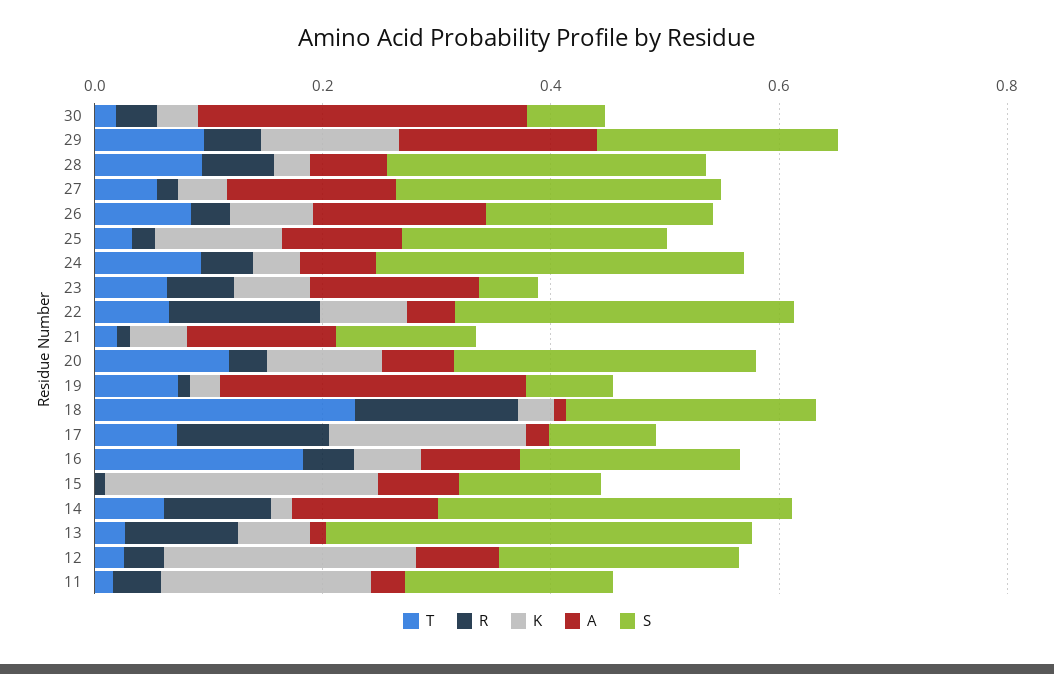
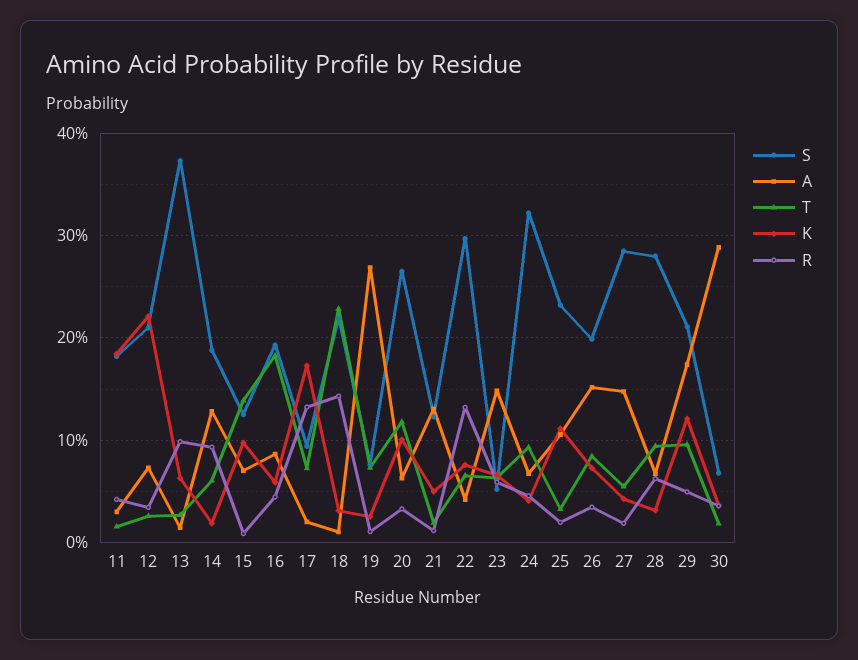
T, 15: 0 -> 0.14
K, 15: 0.25 -> 0.1
S, 14: 0.3 -> 0.19

